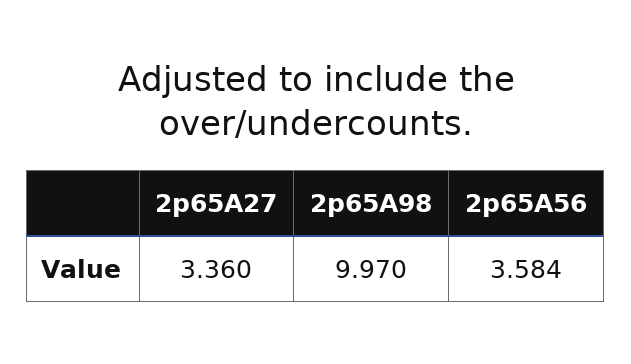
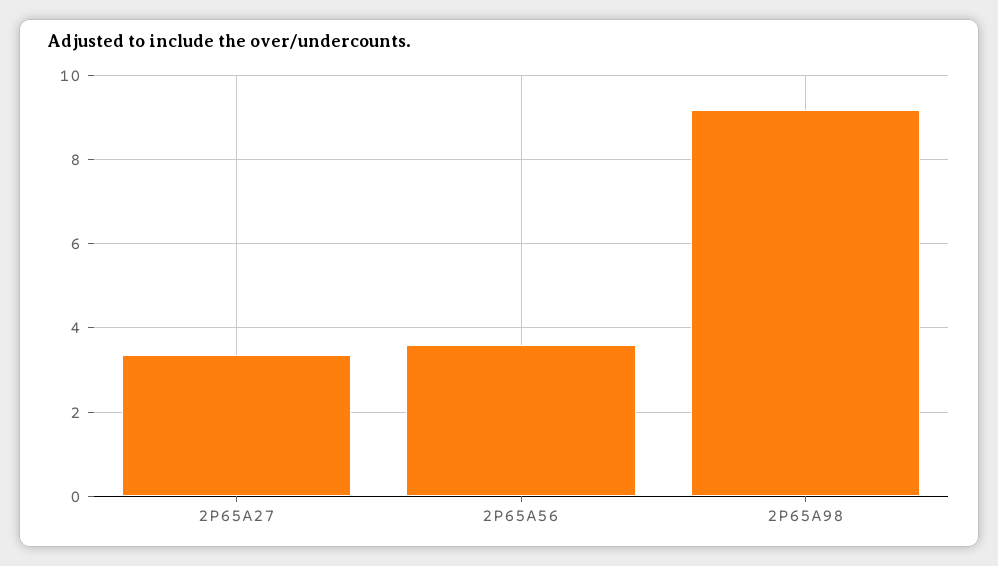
2p65A98: 9.97 -> 9.2

